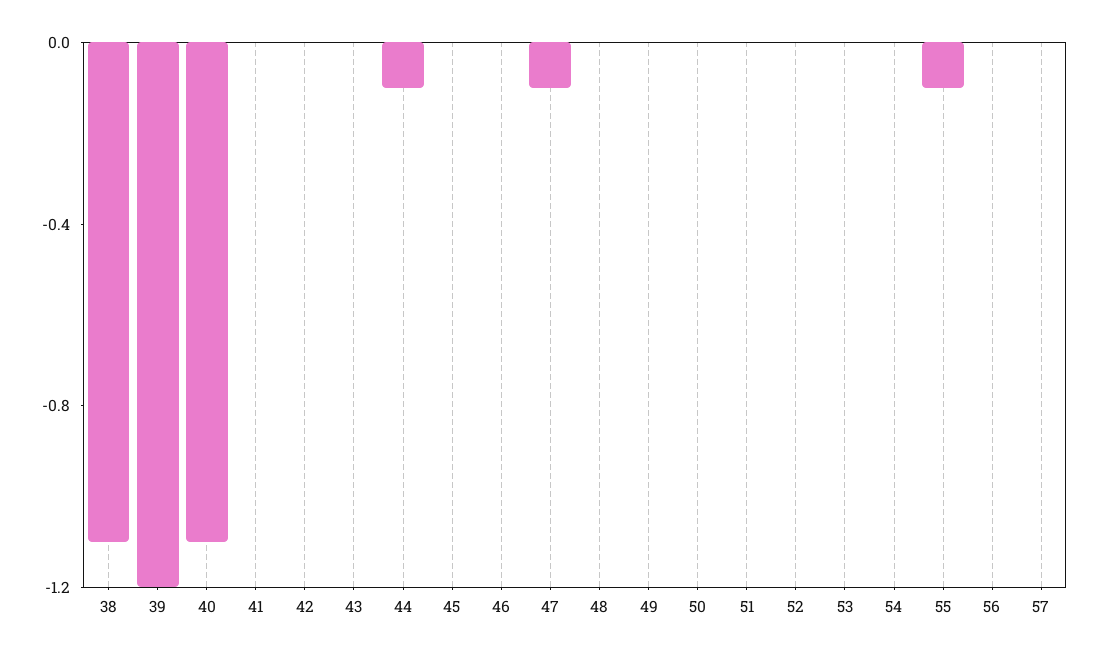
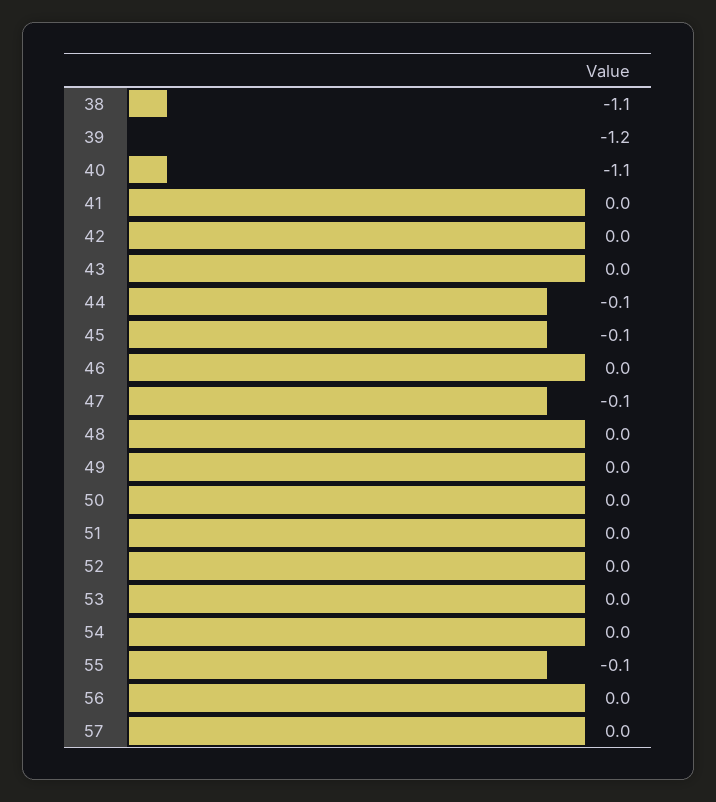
45: 0 -> -0.1

